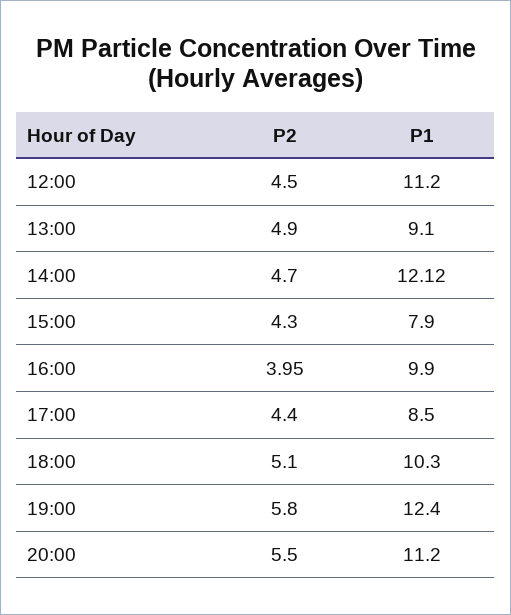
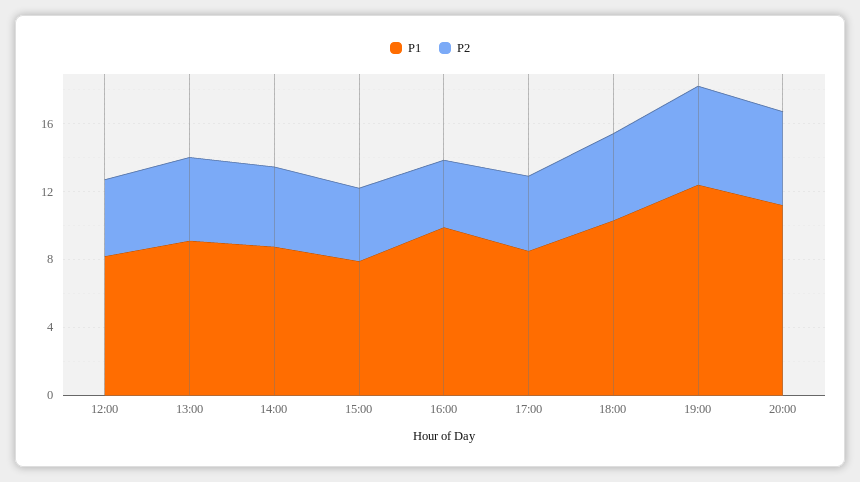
P1, 12:00: 11.2 -> 8
P1, 14:00: 12.12 -> 9

